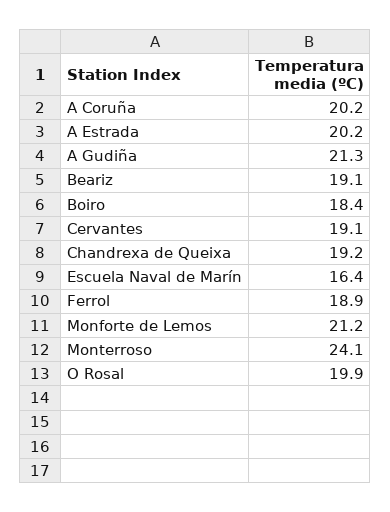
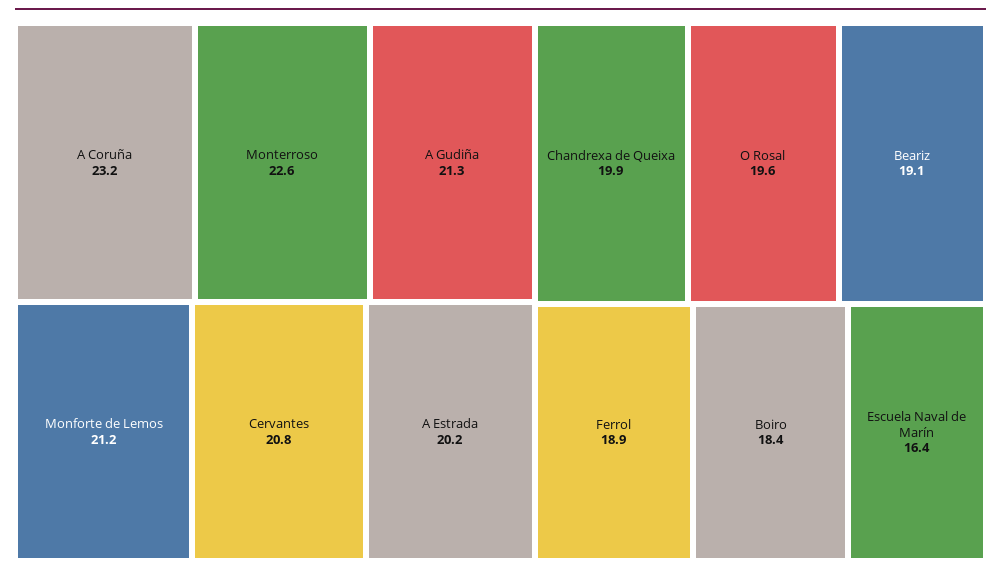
A Coruña: 20.2 -> 23.2
Cervantes: 19.1 -> 20.8
Chandrexa de Queixa: 19.2 -> 19.9
Monterroso: 24.1 -> 22.6
O Rosal: 19.9 -> 19.6

